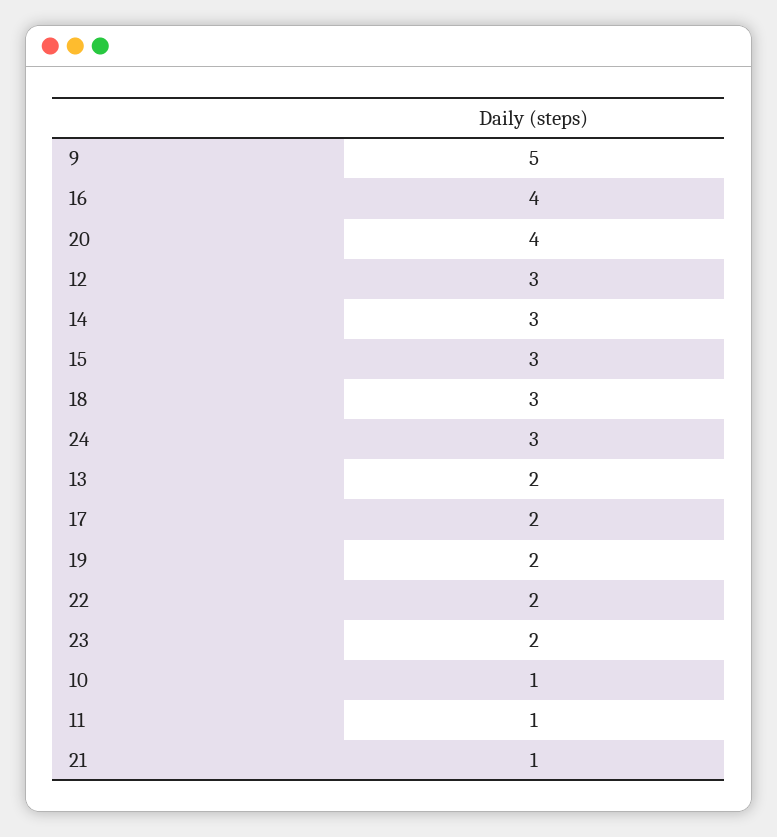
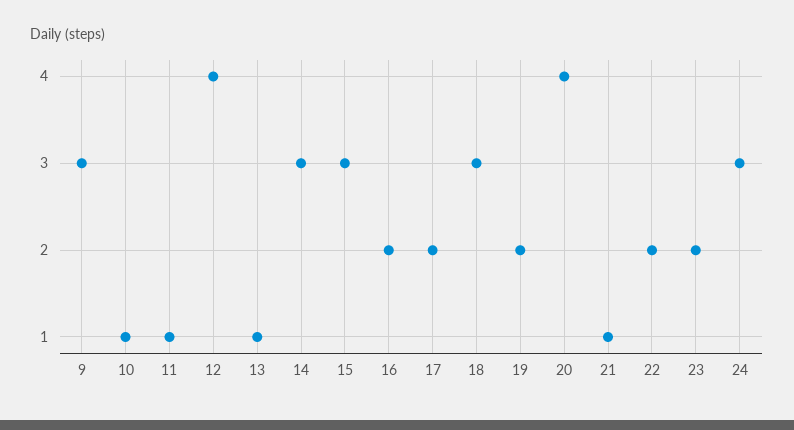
9: 5 -> 3
16: 4 -> 2
12: 3 -> 4
13: 2 -> 1

